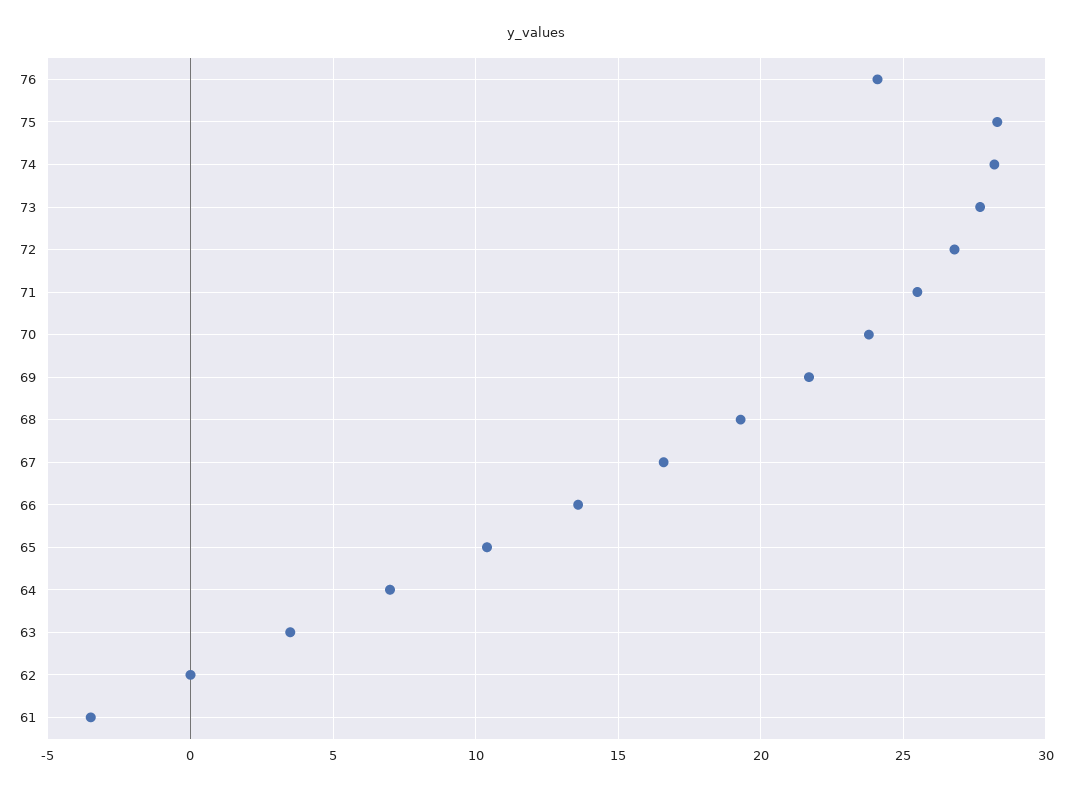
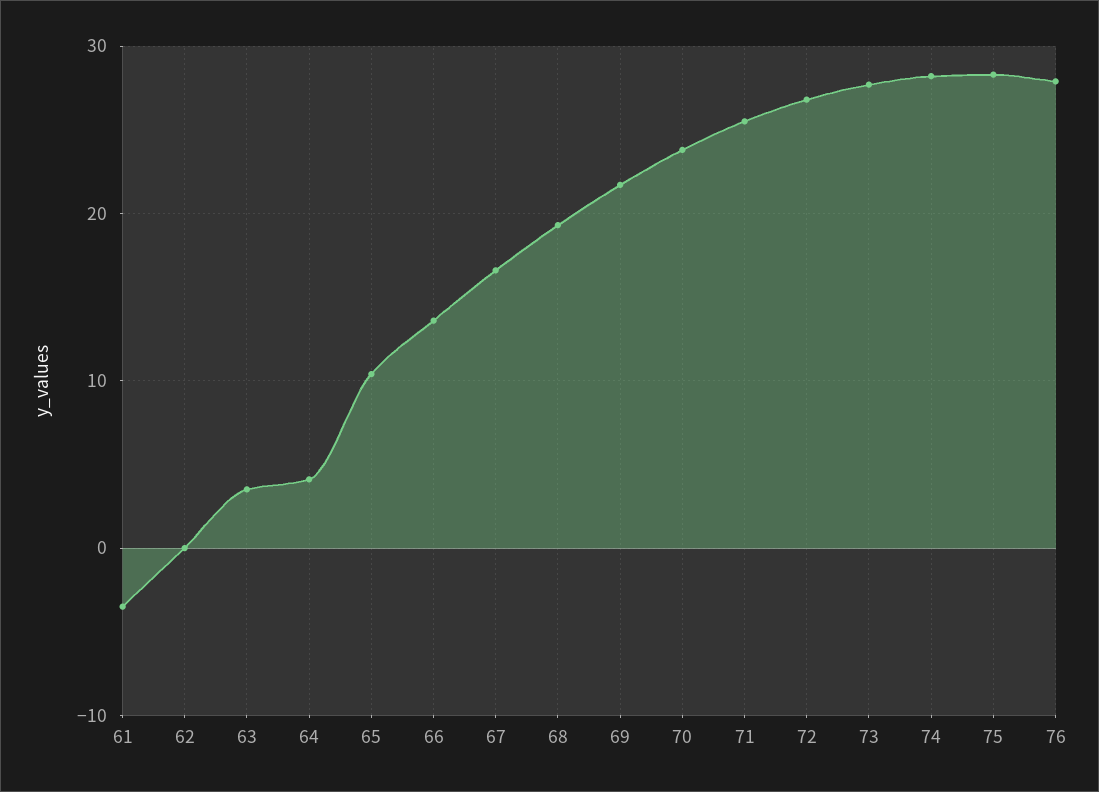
76: 24 -> 28
64: 7 -> 4

